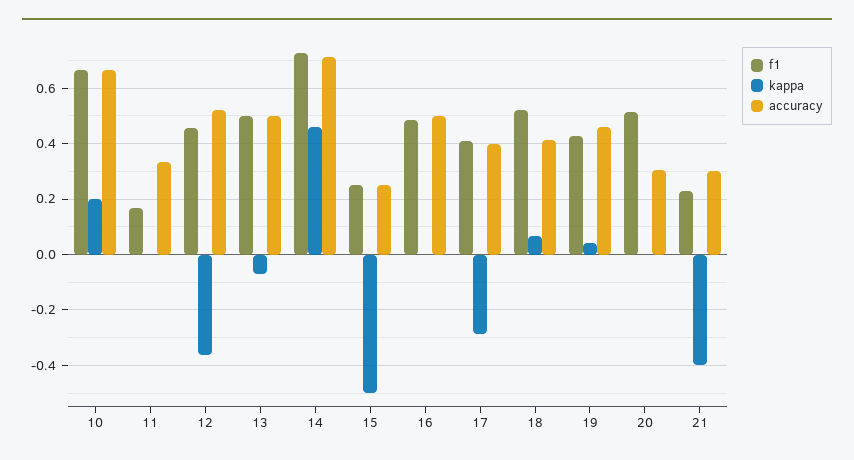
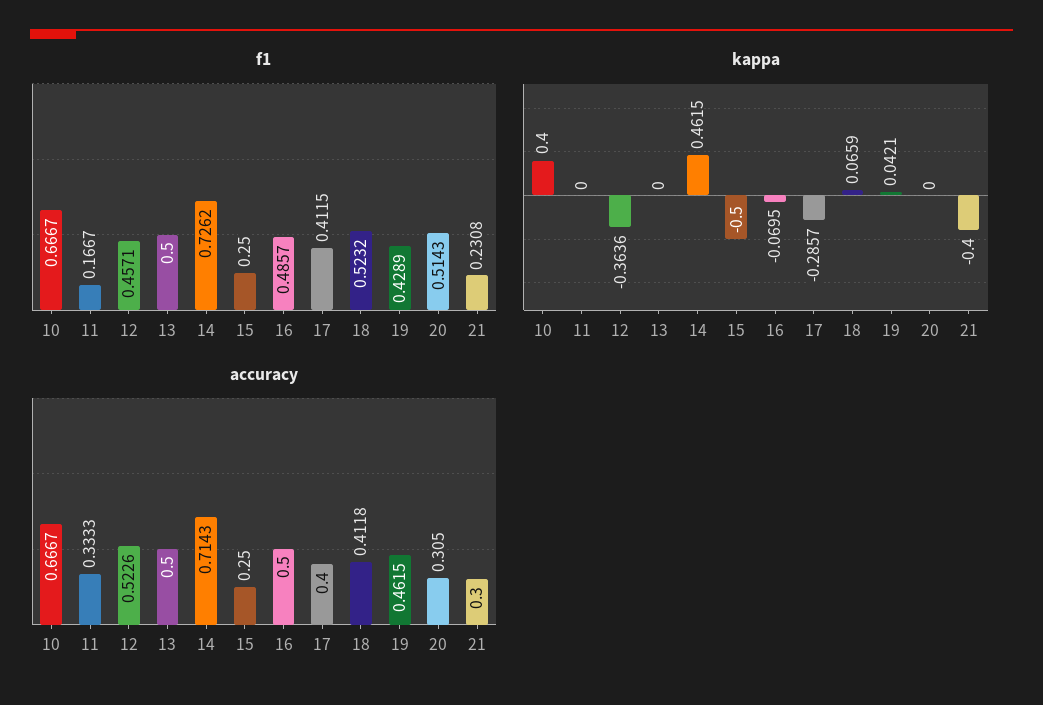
kappa, 10: 0.2 -> 0.4
kappa, 13: -0.075 -> 0
kappa, 16: 0 -> -0.0695

